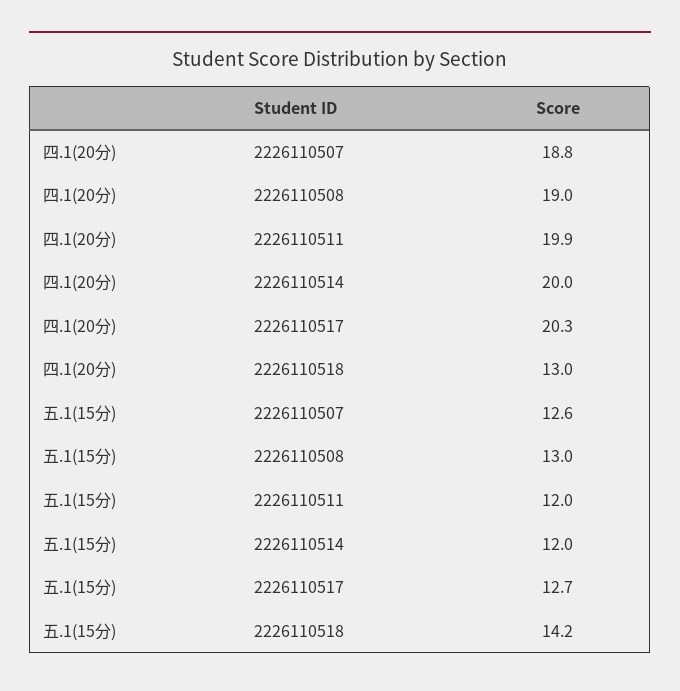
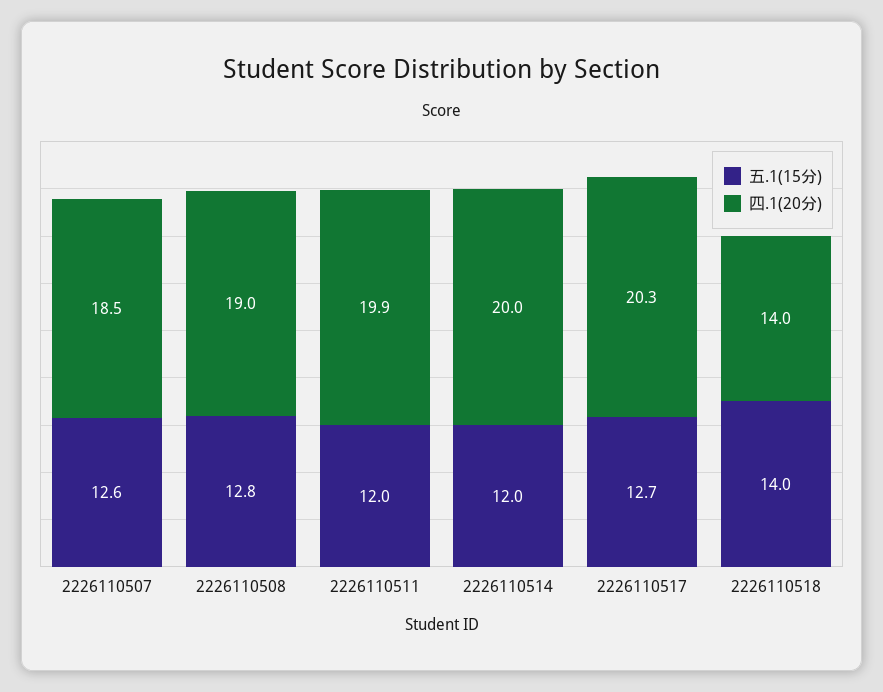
四.1(20分), 2226110507: 18.8 -> 18.5
四.1(20分), 2226110518: 13 -> 14
五.1(15分), 2226110508: 13 -> 12.8
五.1(15分), 2226110518: 14.2 -> 14

